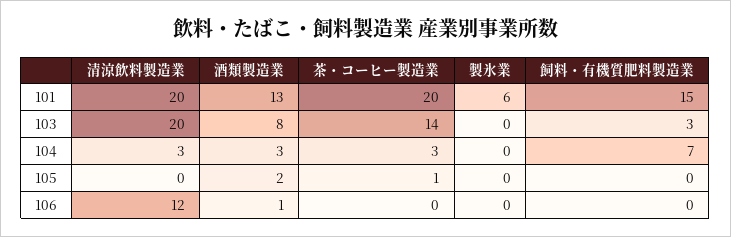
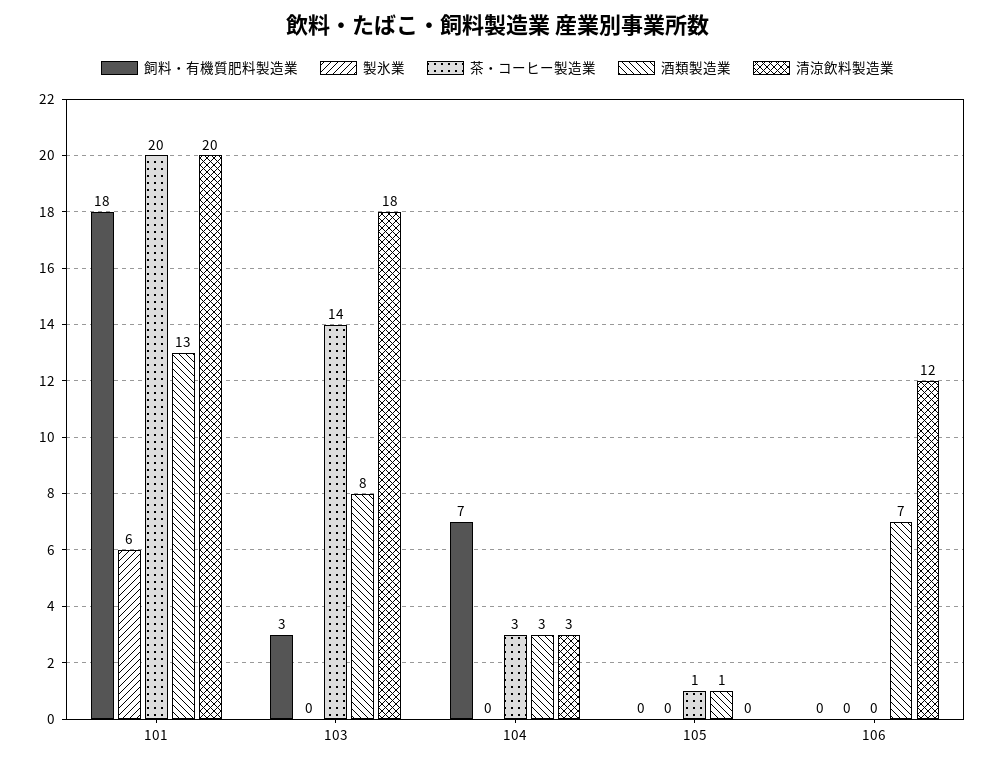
飼料・有機質肥料製造業, 101: 15 -> 18
清涼飲料製造業, 103: 20 -> 18
酒類製造業, 105: 2 -> 1
酒類製造業, 106: 1 -> 7

